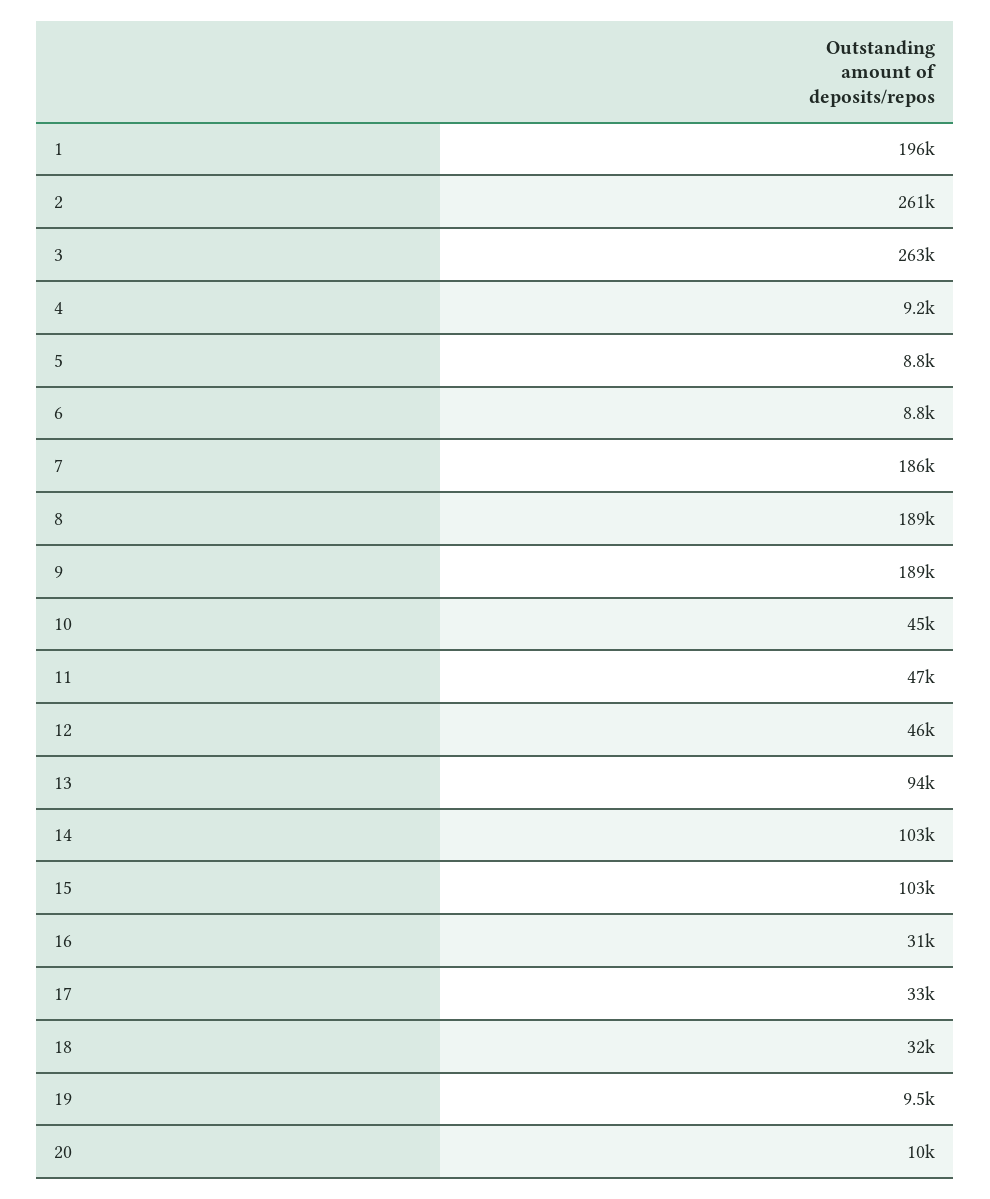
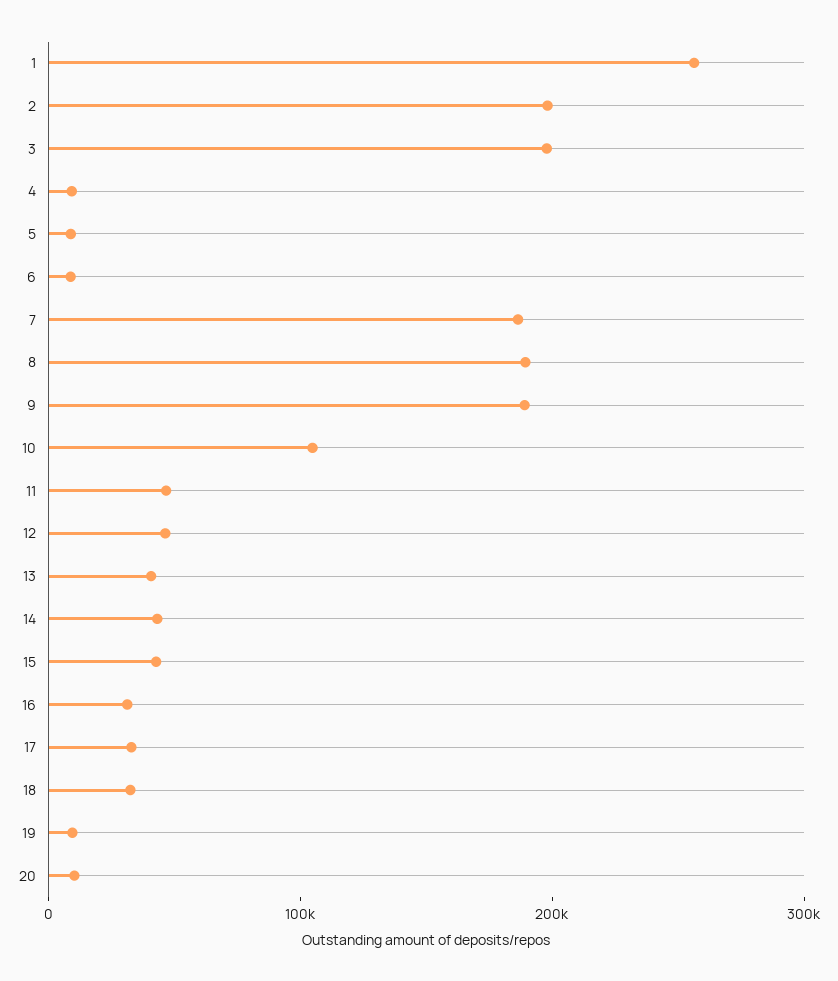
1: 196000 -> 260000
2: 261000 -> 200000
3: 263000 -> 200000
10: 45000 -> 100000
13: 94000 -> 40000
14: 103000 -> 40000
15: 103000 -> 40000

